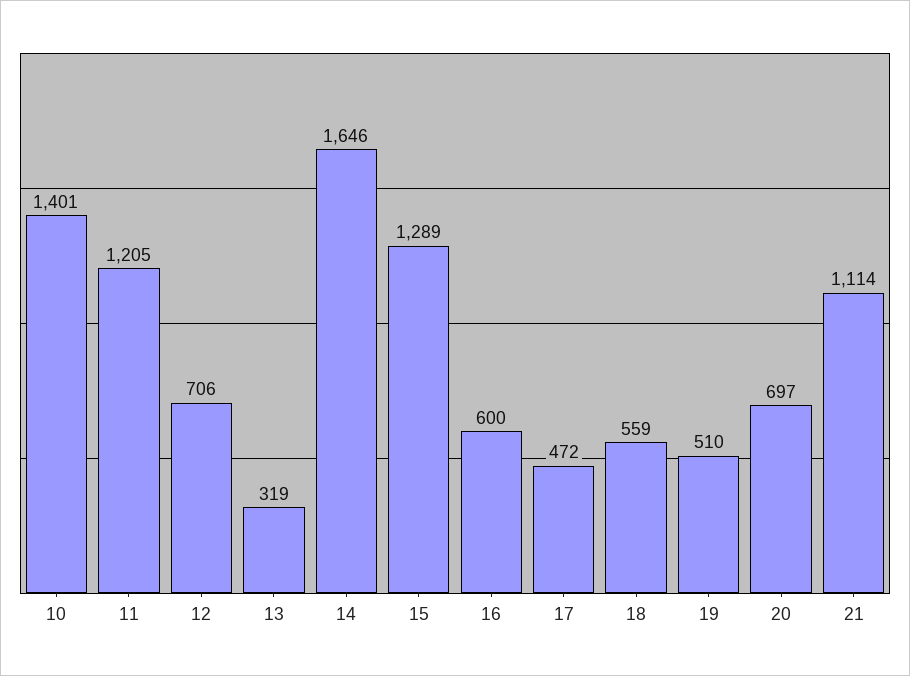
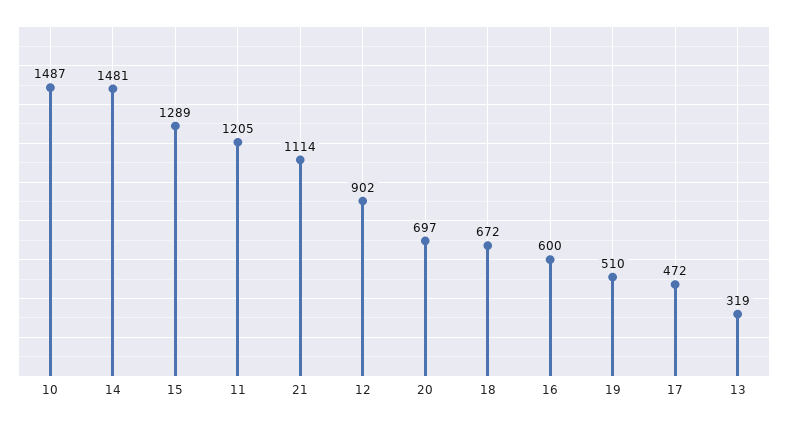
10: 1401 -> 1487
12: 706 -> 902
14: 1646 -> 1481
18: 559 -> 672

